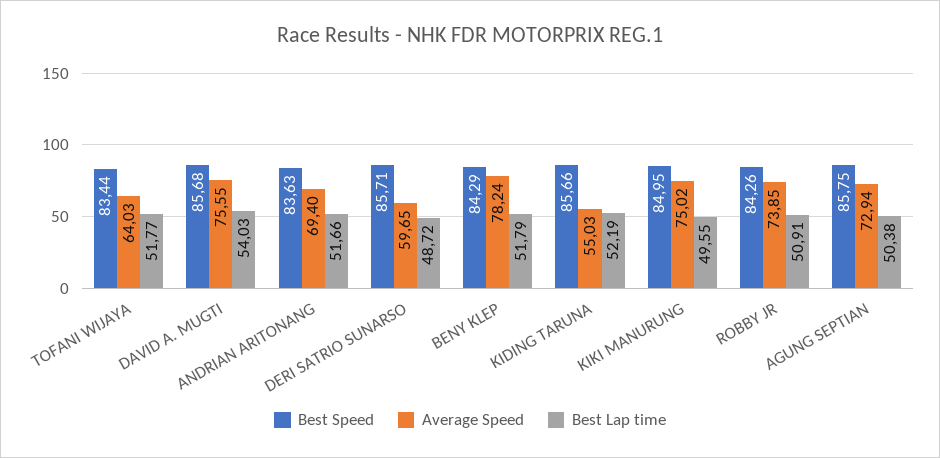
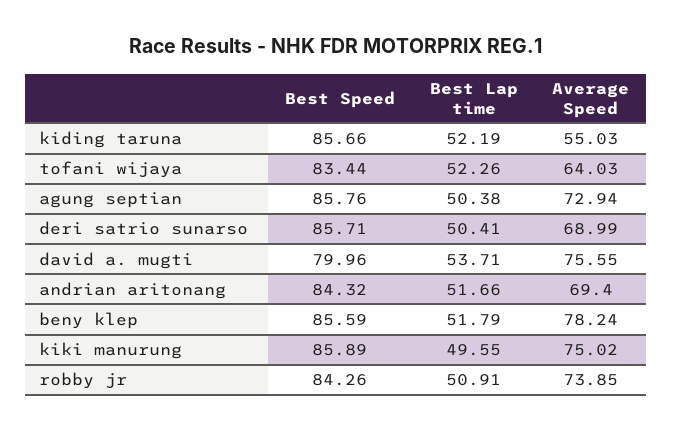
Best Lap time, TOFANI WIJAYA: 51.77 -> 52.26
Best Speed, DAVID A. MUGTI: 85.68 -> 79.96
Best Lap time, DAVID A. MUGTI: 54.03 -> 53.71
Best Speed, ANDRIAN ARITONANG: 83.63 -> 84.32
Average Speed, DERI SATRIO SUNARSO: 59.65 -> 68.99
Best Lap time, DERI SATRIO SUNARSO: 48.72 -> 50.41
Best Speed, BENY KLEP: 84.29 -> 85.59
Best Speed, KIKI MANURUNG: 84.95 -> 85.89
Best Speed, AGUNG SEPTIAN: 85.75 -> 85.76

